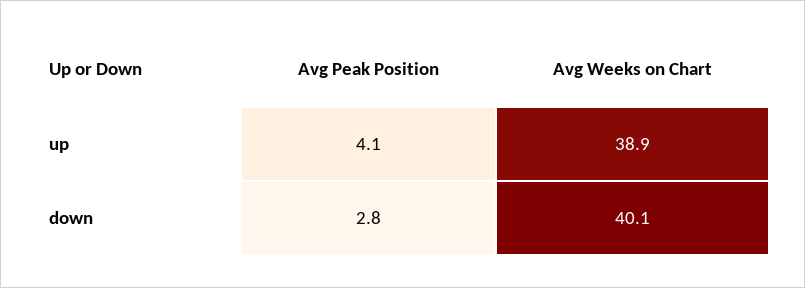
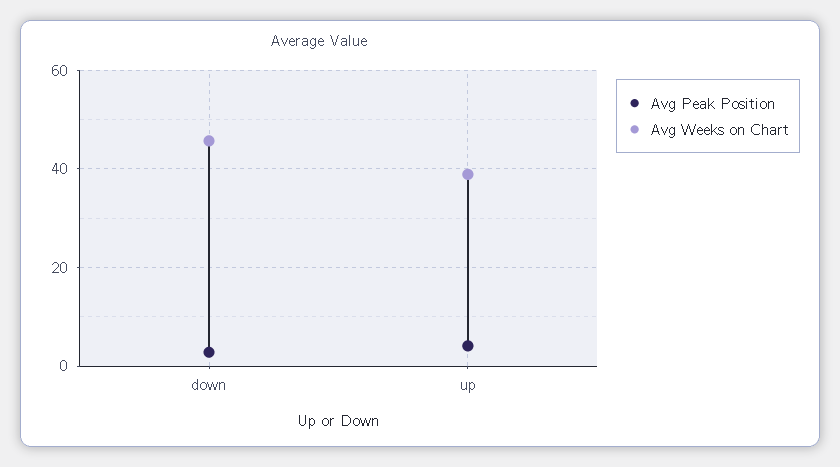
Avg Weeks on Chart, down: 40.1 -> 46

